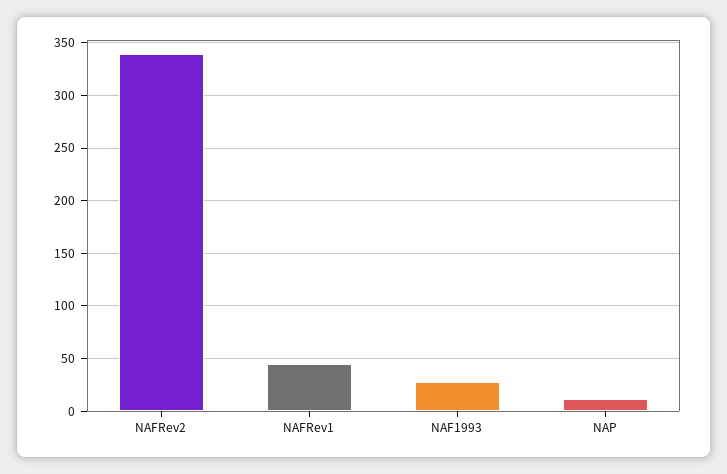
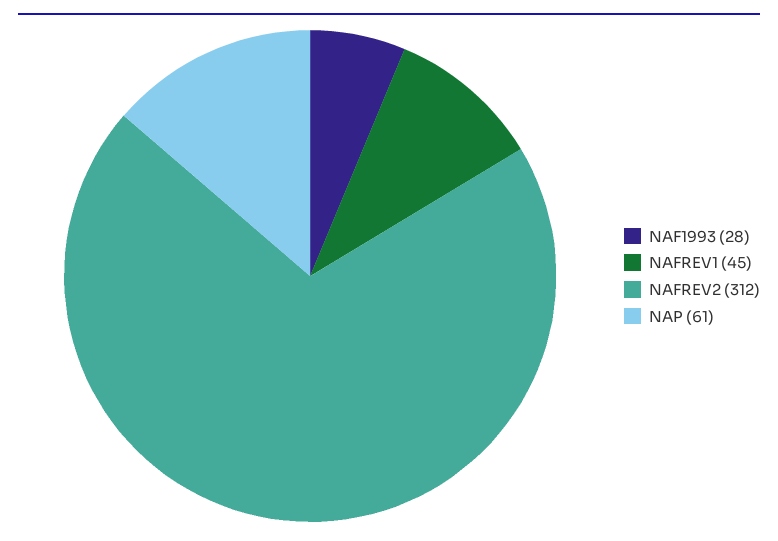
NAFRev2: 340 -> 312
NAP: 10 -> 61

